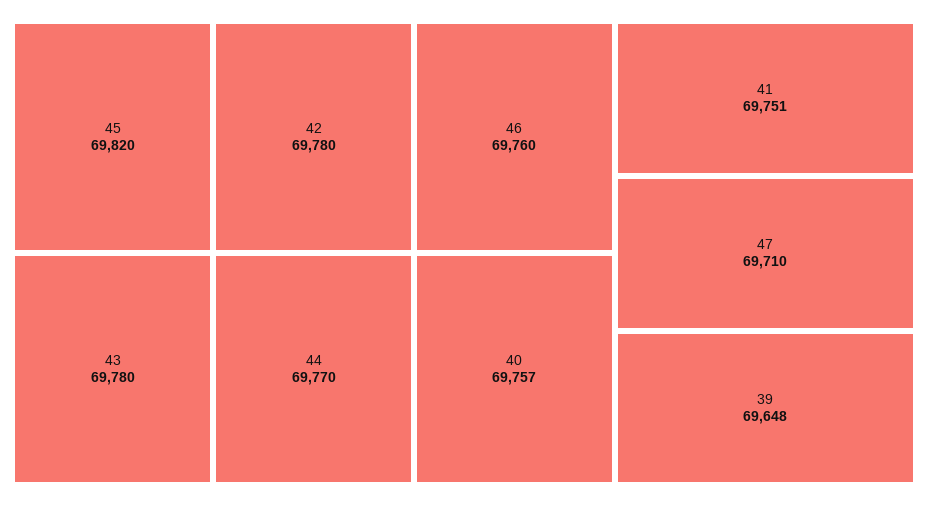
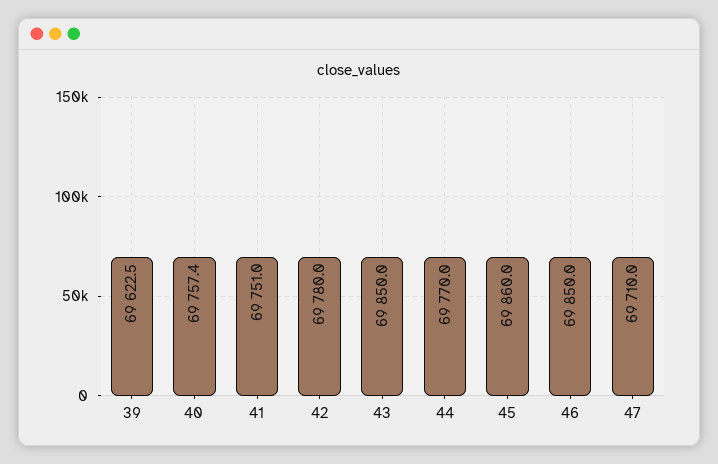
45: 69820 -> 69860
43: 69780 -> 69850
46: 69760 -> 69850
39: 69648 -> 69622.5

